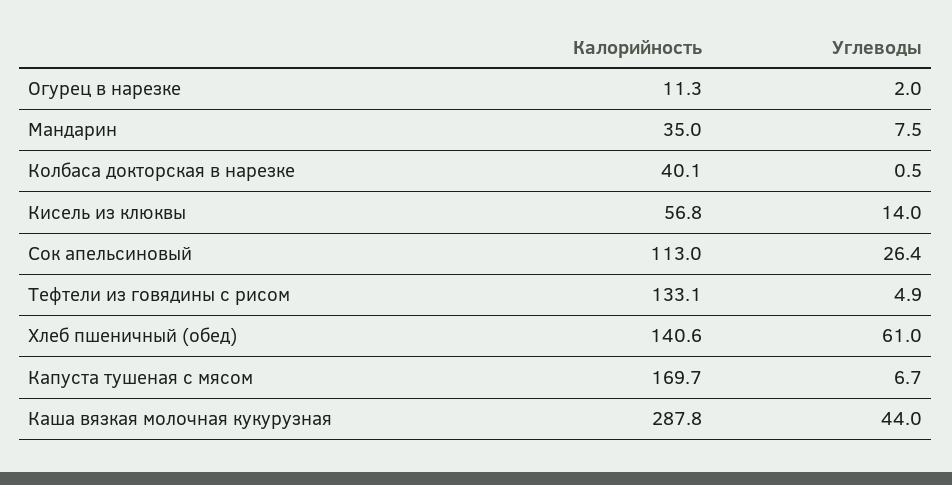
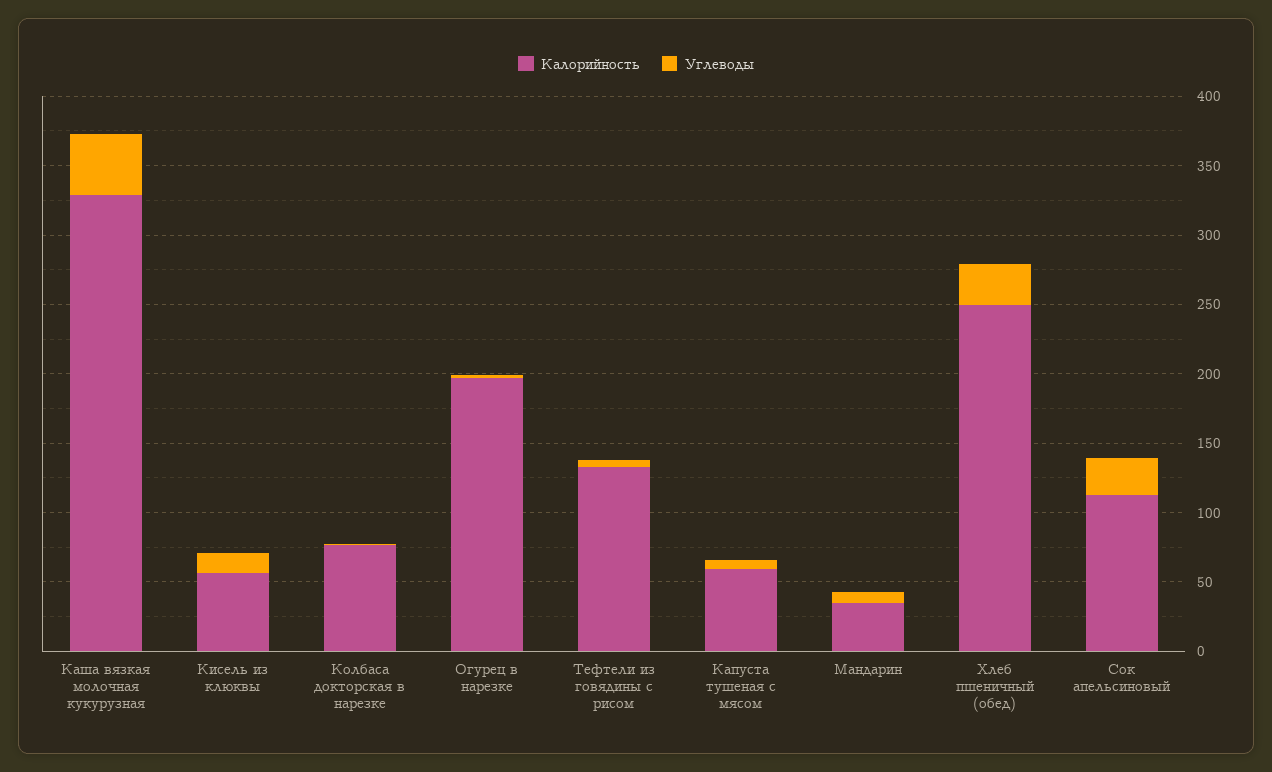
Калорийность, Огурец в нарезке: 11.3 -> 200
Калорийность, Колбаса докторская в нарезке: 40.1 -> 80
Калорийность, Хлеб пшеничный (обед): 140.6 -> 250
Углеводы, Хлеб пшеничный (обед): 61 -> 30
Калорийность, Капуста тушеная с мясом: 169.7 -> 60
Калорийность, Каша вязкая молочная кукурузная: 287.8 -> 330

